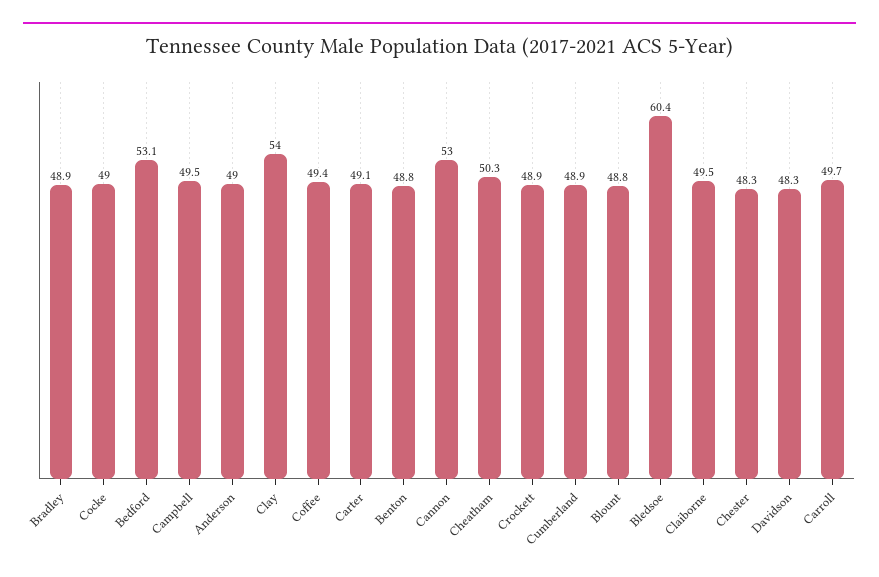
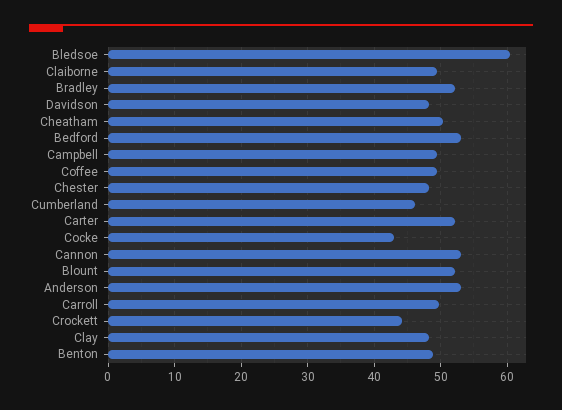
Bradley: 48.9 -> 52
Cocke: 49 -> 43
Anderson: 49 -> 53
Clay: 54 -> 48
Carter: 49.1 -> 52
Crockett: 48.9 -> 44
Cumberland: 48.9 -> 46
Blount: 48.8 -> 52

